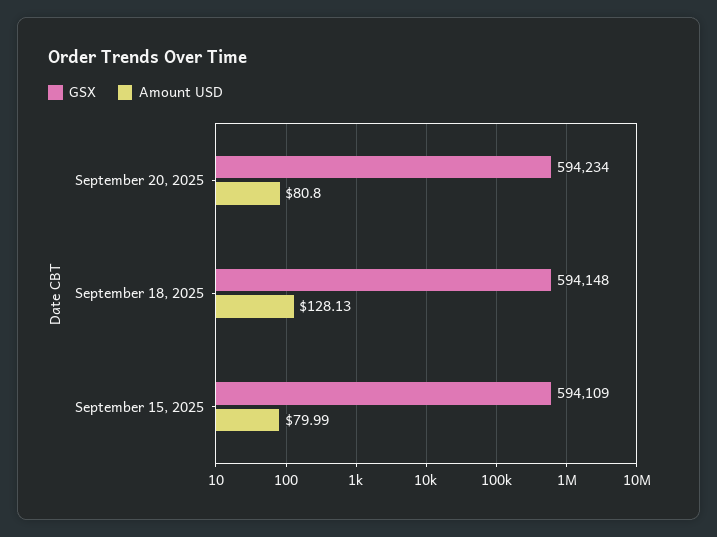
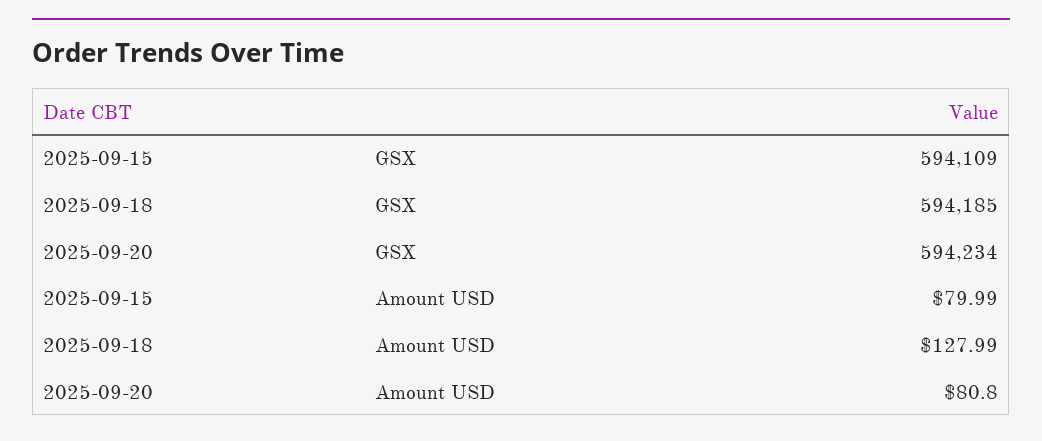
GSX, September 18, 2025: 594148 -> 594185
Amount USD, September 18, 2025: 128.13 -> 127.99

